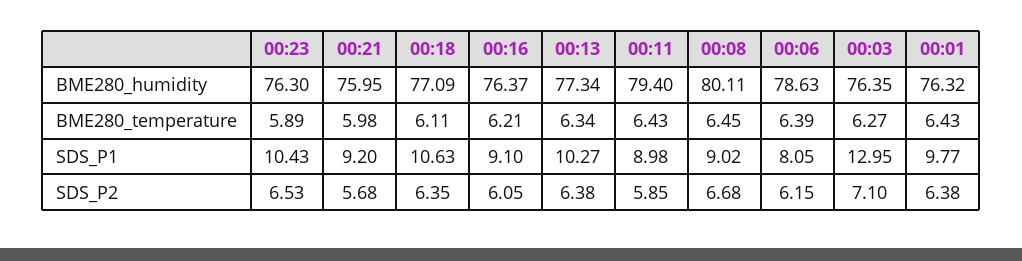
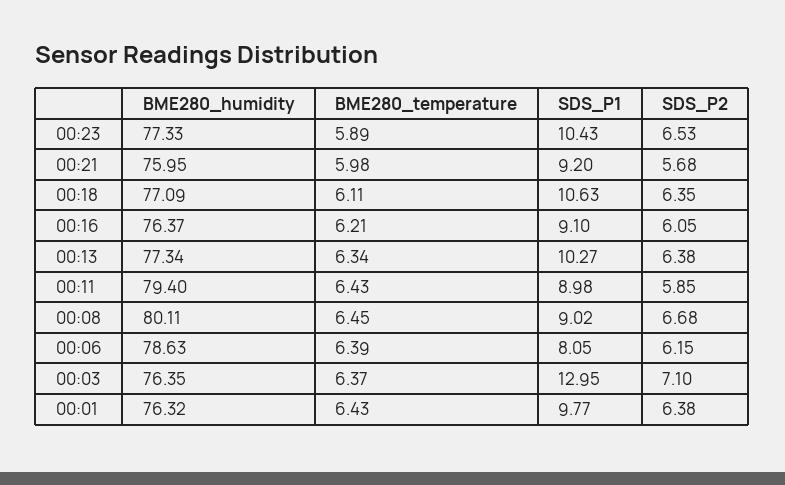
00:23, BME280_humidity: 76.3 -> 77.33
00:03, BME280_temperature: 6.27 -> 6.37

